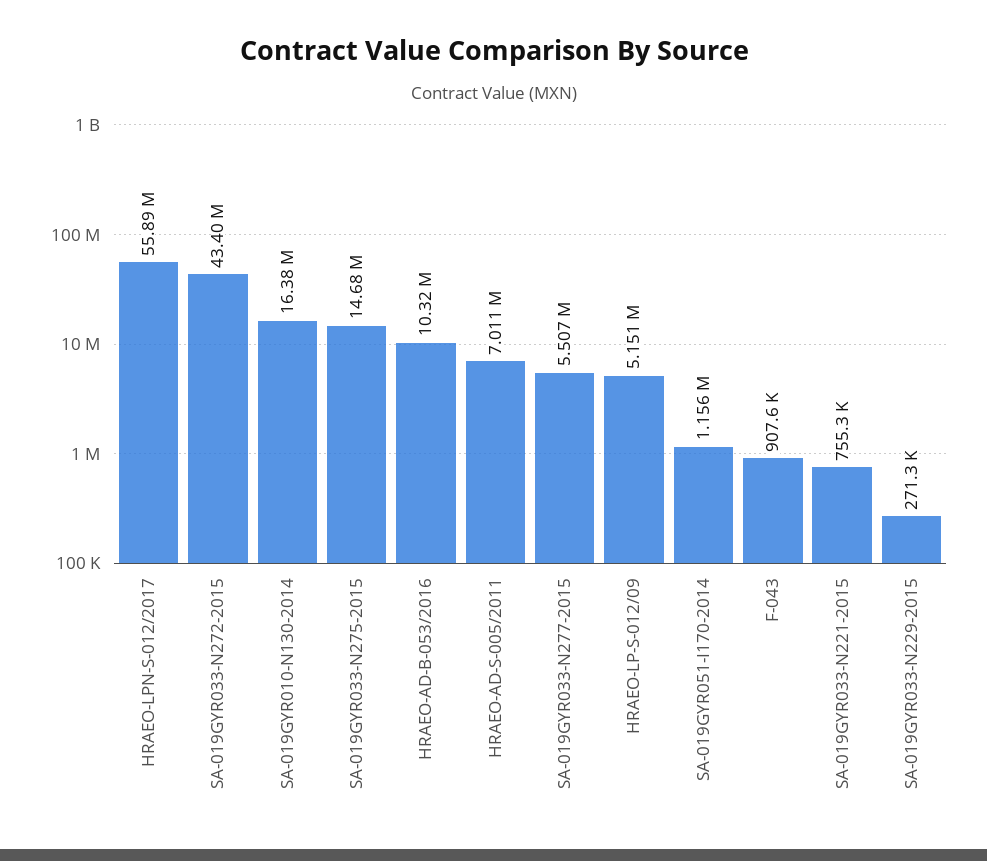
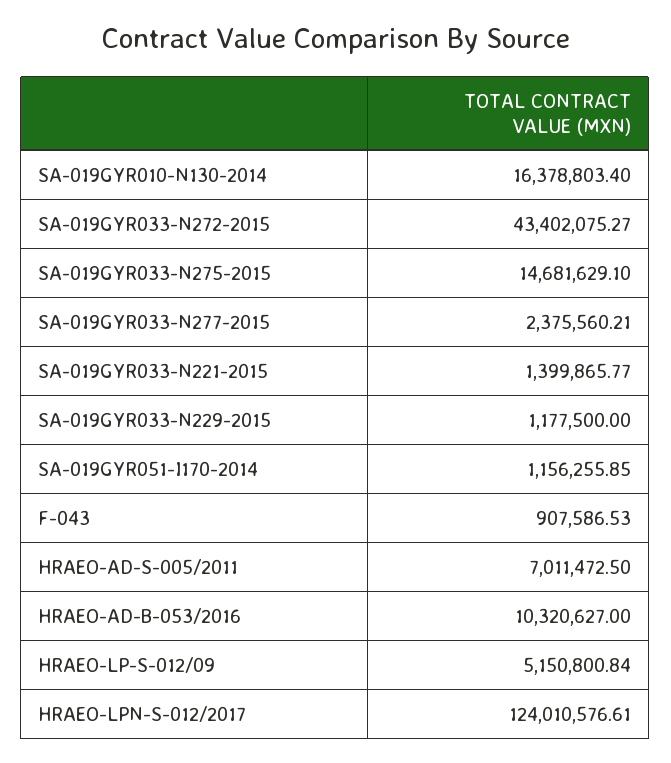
HRAEO-LPN-S-012/2017: 55890000 -> 124010576.61
SA-019GYR033-N277-2015: 5507000 -> 2375560.21
SA-019GYR033-N221-2015: 755300 -> 1399865.77
SA-019GYR033-N229-2015: 271300 -> 1177500

